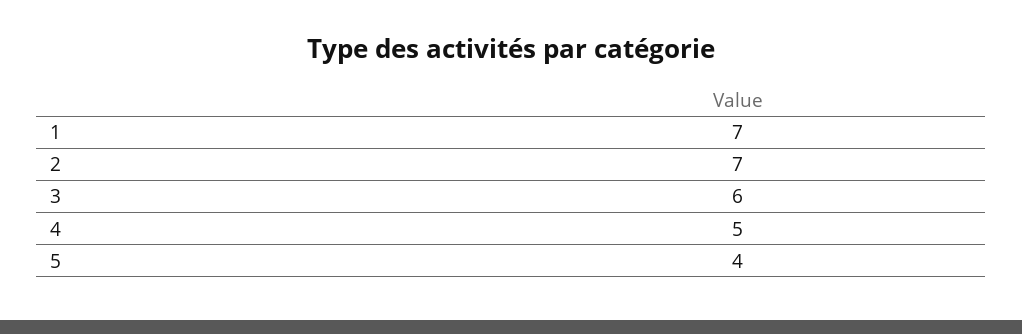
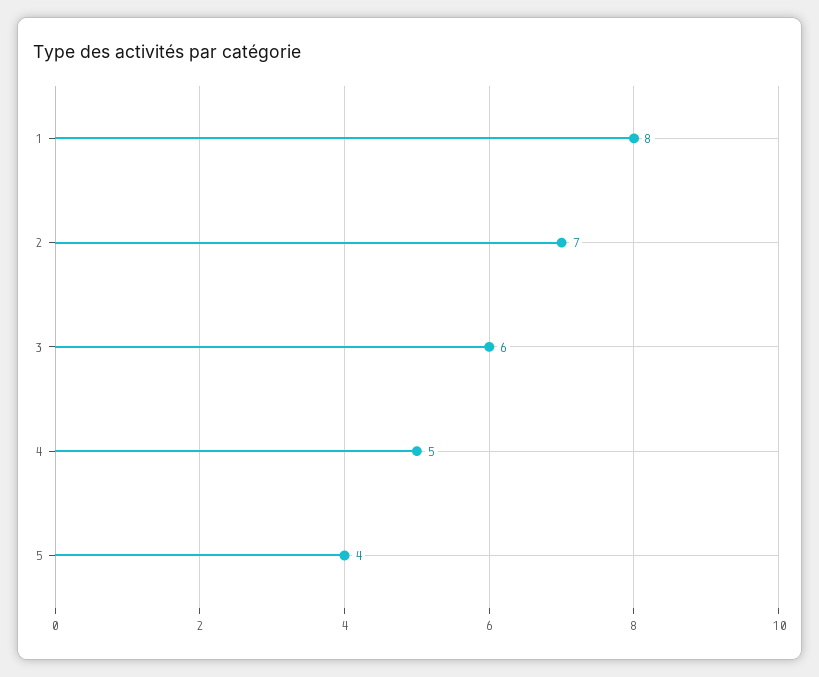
1: 7 -> 8

